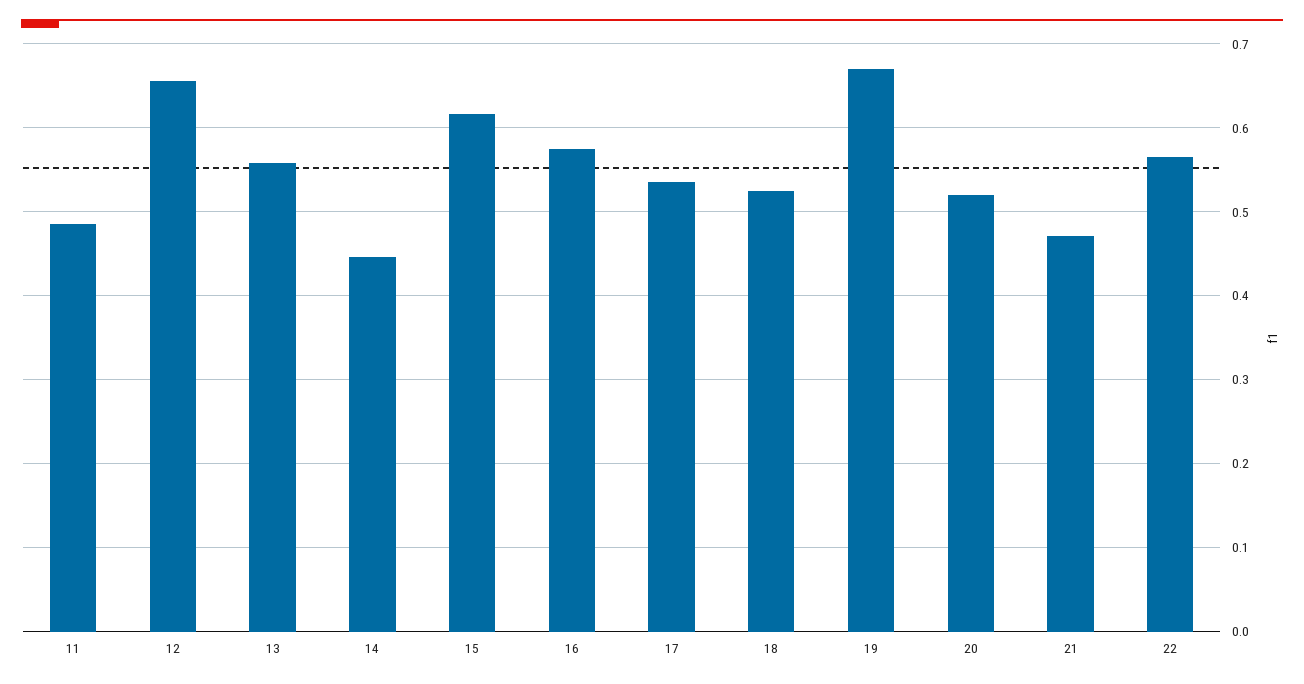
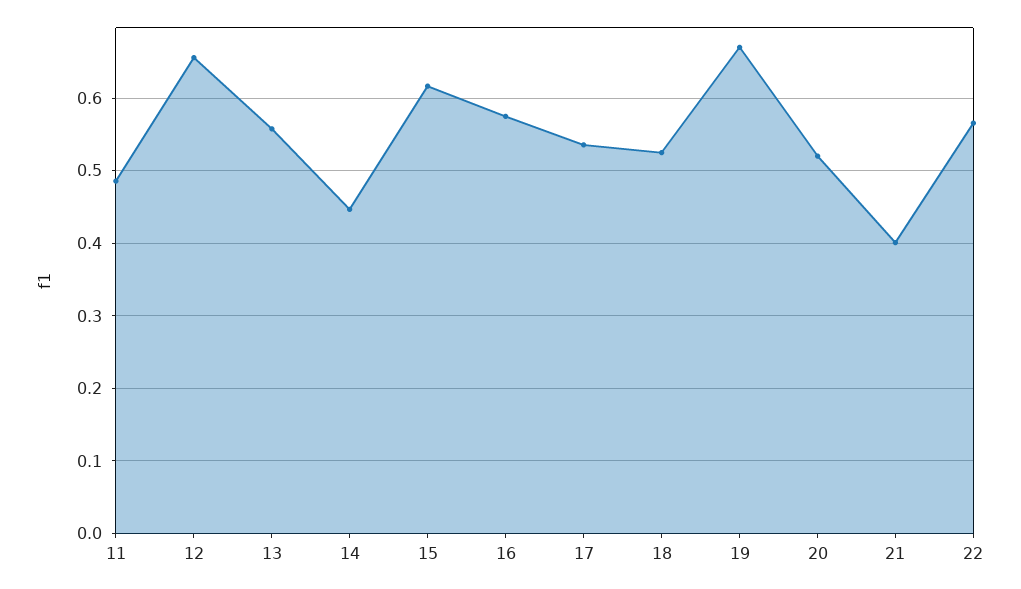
21: 0.47 -> 0.4

